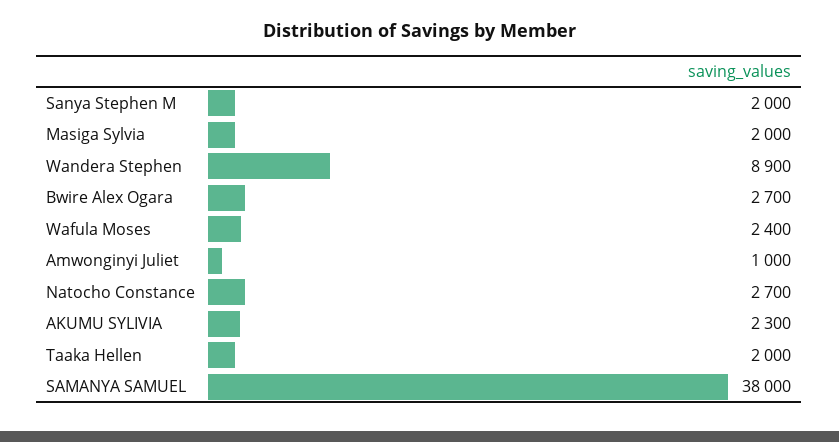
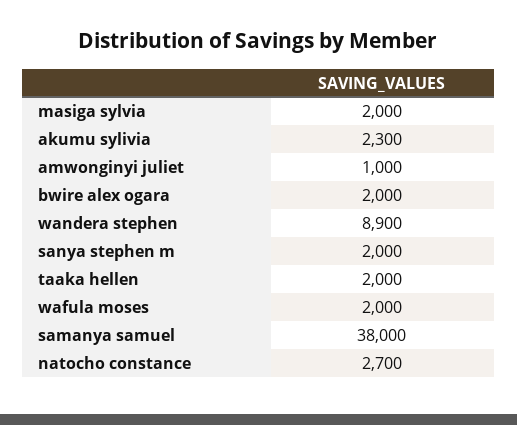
Bwire Alex Ogara: 2700 -> 2000
Wafula Moses: 2400 -> 2000

